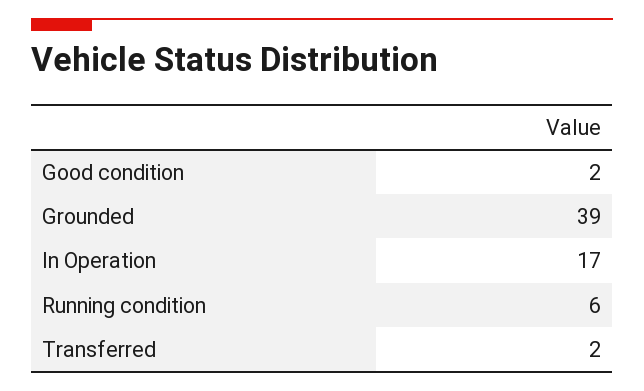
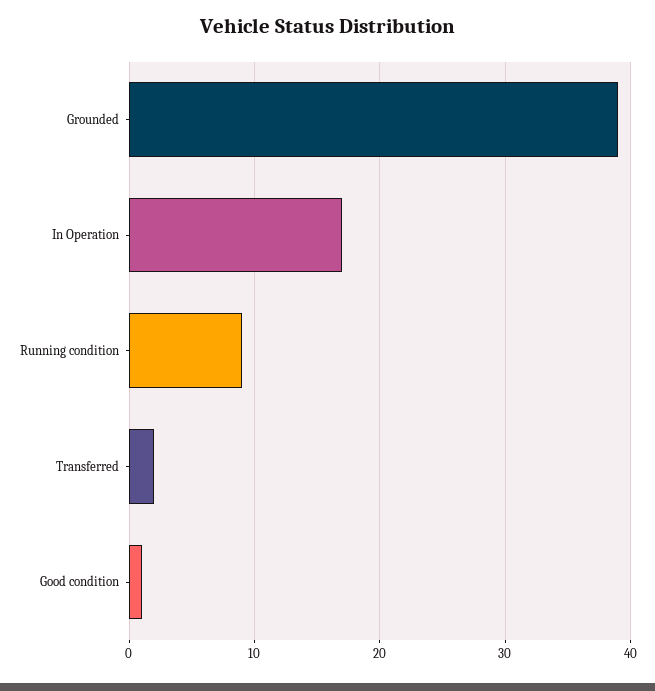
Good condition: 2 -> 1
Running condition: 6 -> 9

